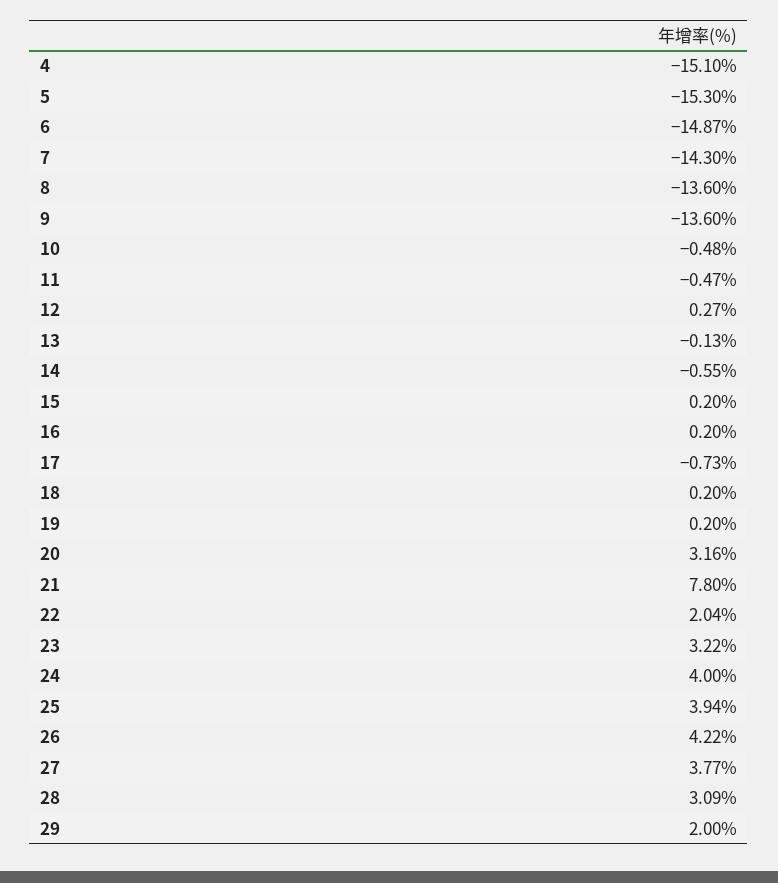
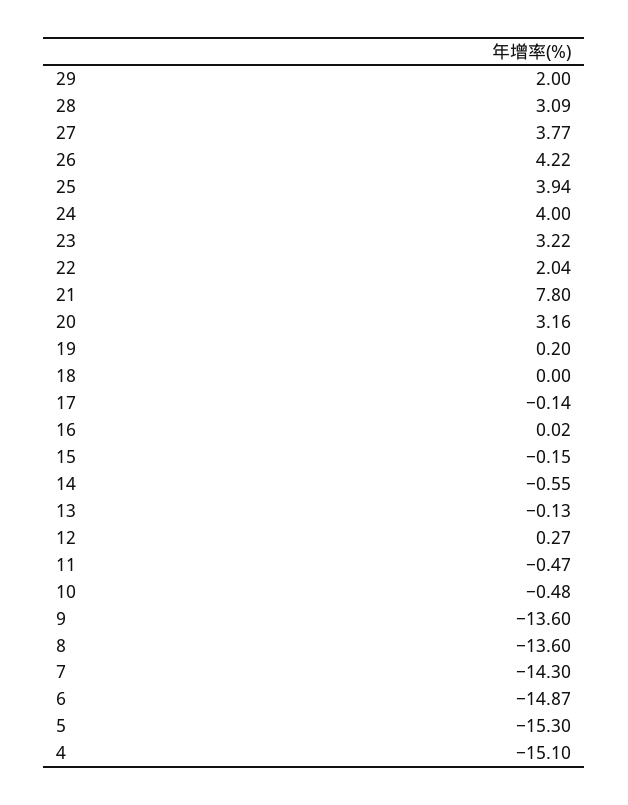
15: 0.2 -> -0.15
16: 0.2 -> 0.02
17: -0.73 -> -0.14
18: 0.2 -> 0

